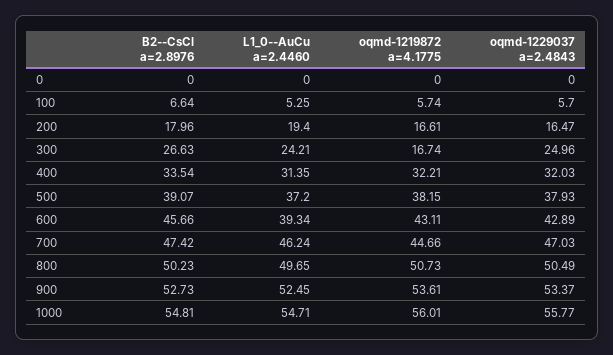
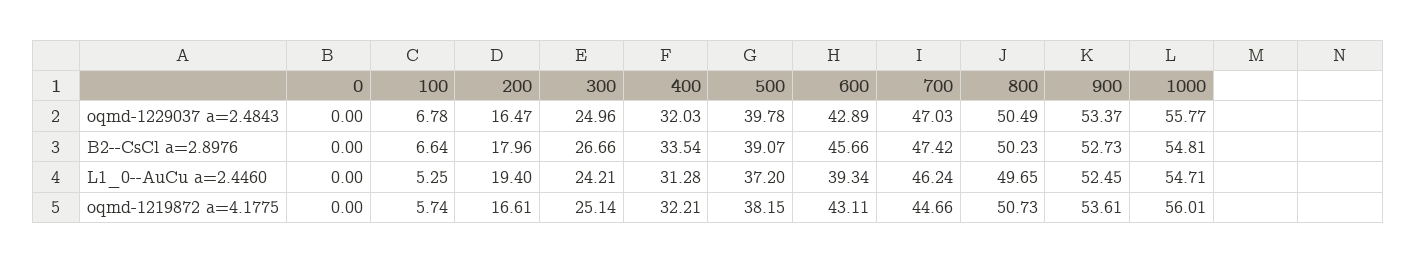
oqmd-1229037 a=2.4843, 100: 5.7 -> 6.78
B2--CsCl a=2.8976, 300: 26.63 -> 26.66
oqmd-1219872 a=4.1775, 300: 16.74 -> 25.14
L1_0--AuCu a=2.4460, 400: 31.35 -> 31.28
oqmd-1229037 a=2.4843, 500: 37.93 -> 39.78

